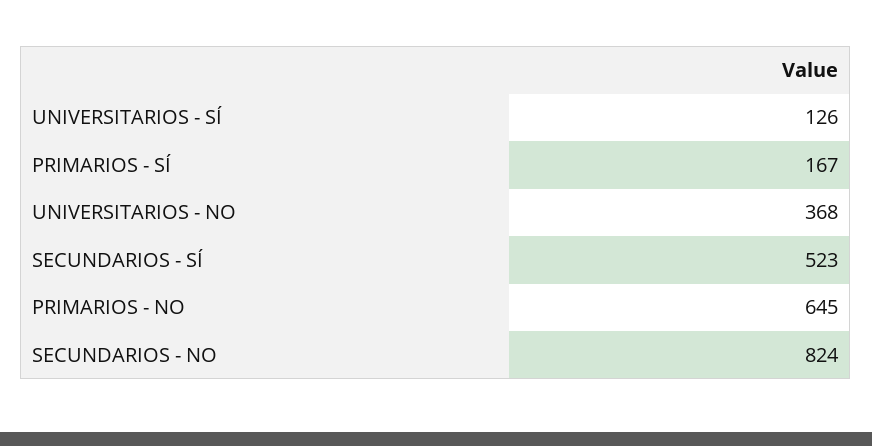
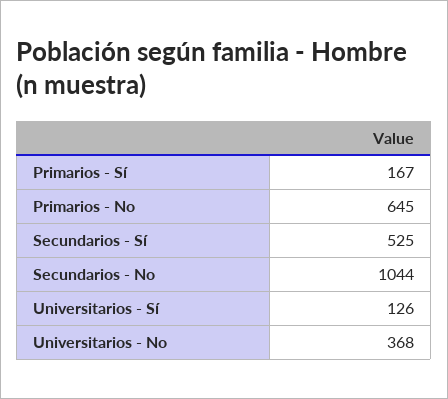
SECUNDARIOS - SÍ: 523 -> 525
SECUNDARIOS - NO: 824 -> 1044

